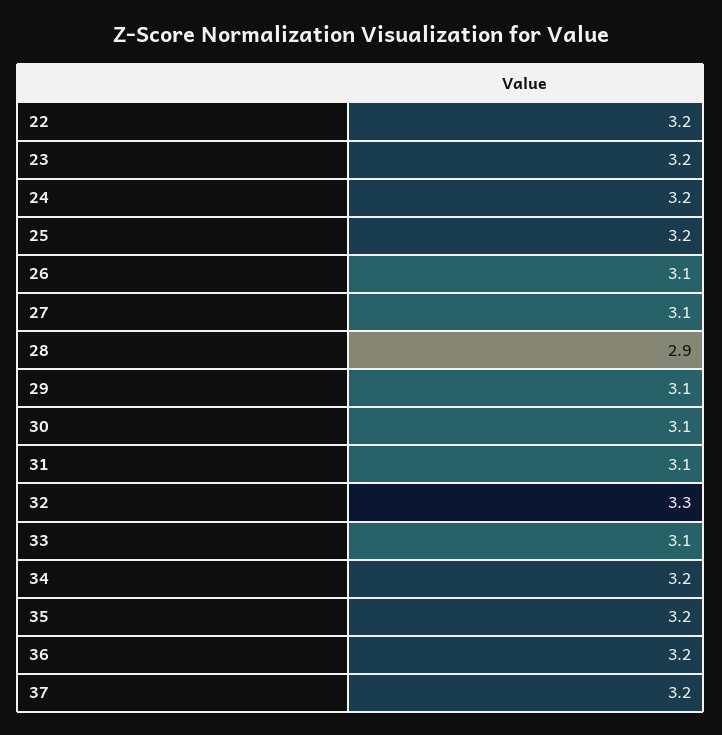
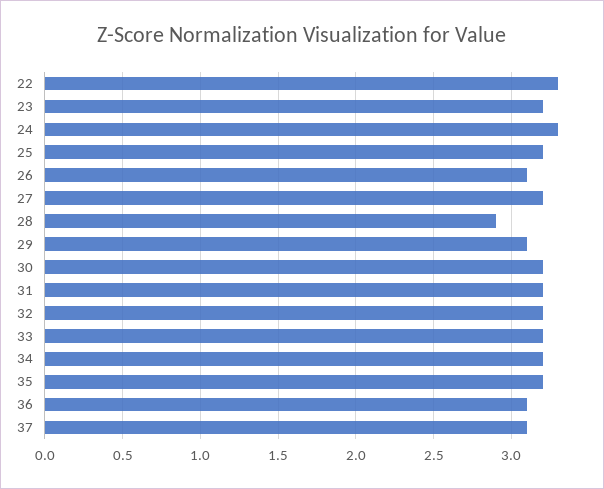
22: 3.2 -> 3.3
24: 3.2 -> 3.3
27: 3.1 -> 3.2
30: 3.1 -> 3.2
31: 3.1 -> 3.2
32: 3.3 -> 3.2
33: 3.1 -> 3.2
36: 3.2 -> 3.1
37: 3.2 -> 3.1

